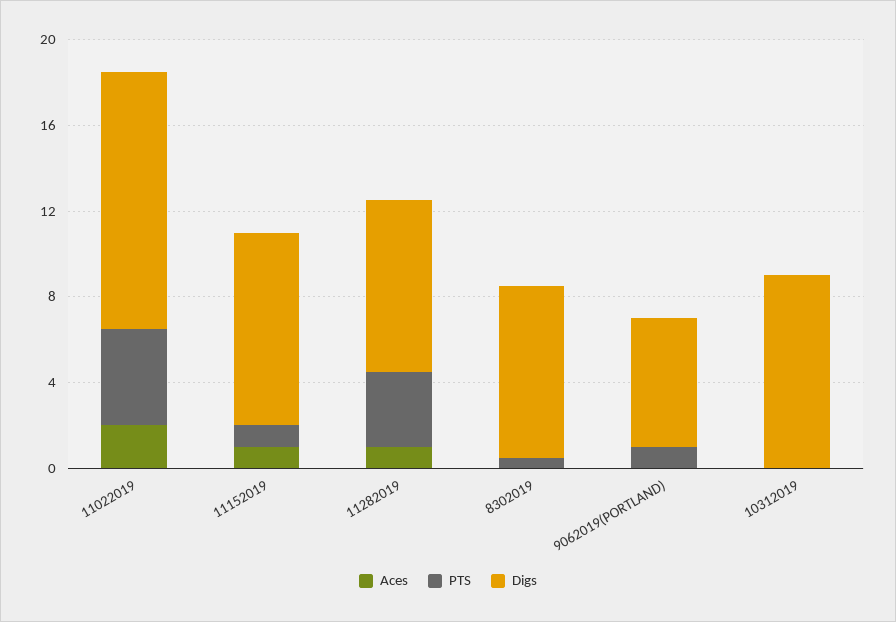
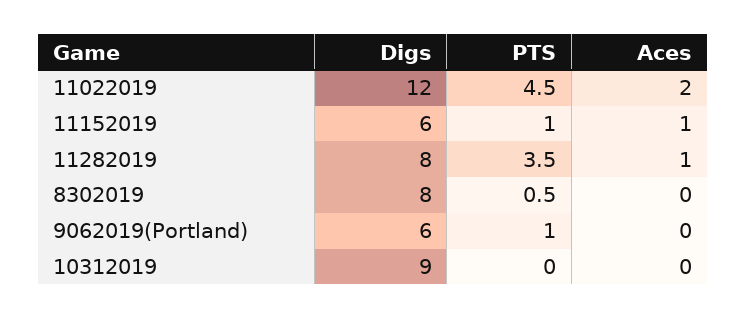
Digs, 11152019: 9 -> 6

